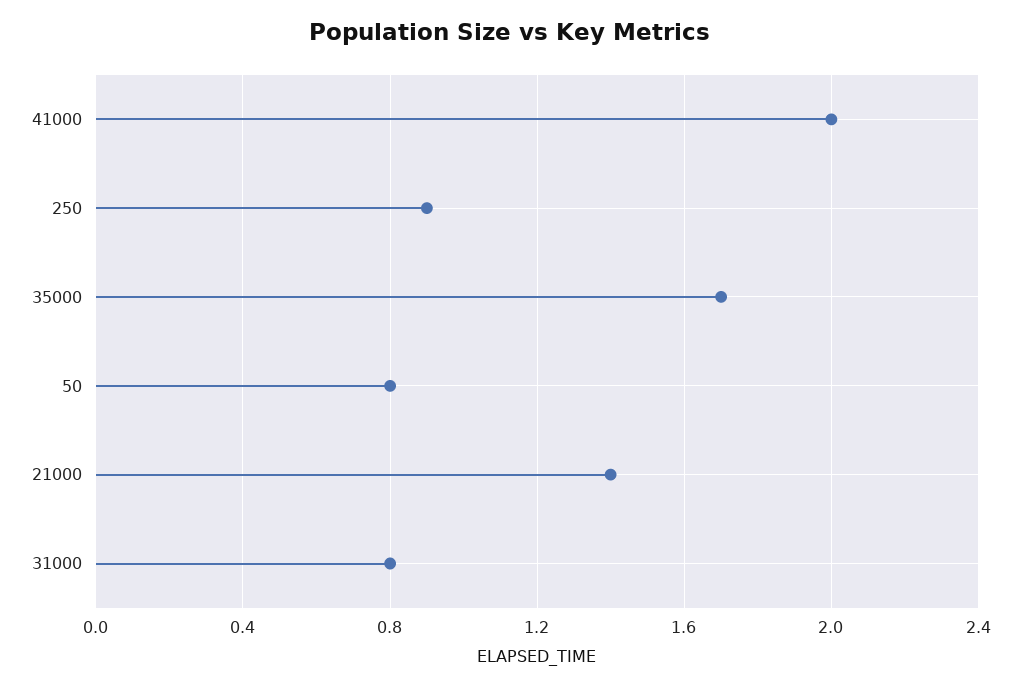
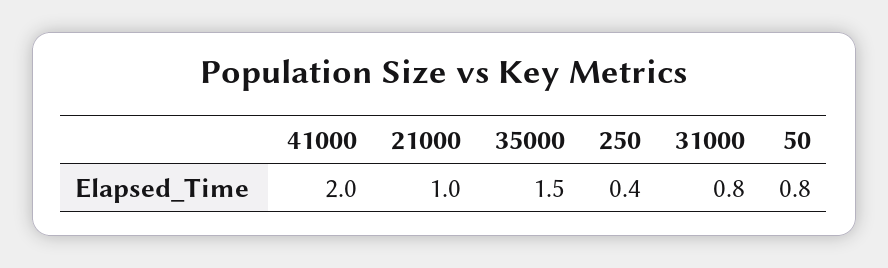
250: 0.9 -> 0.4
35000: 1.7 -> 1.5
21000: 1.4 -> 1

